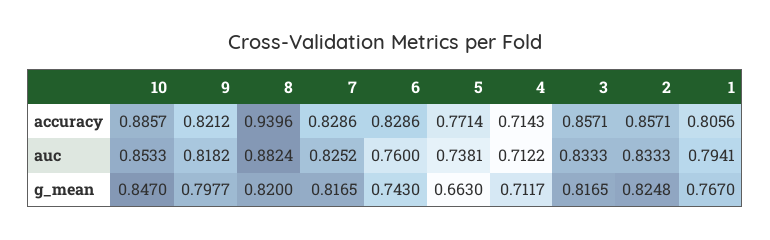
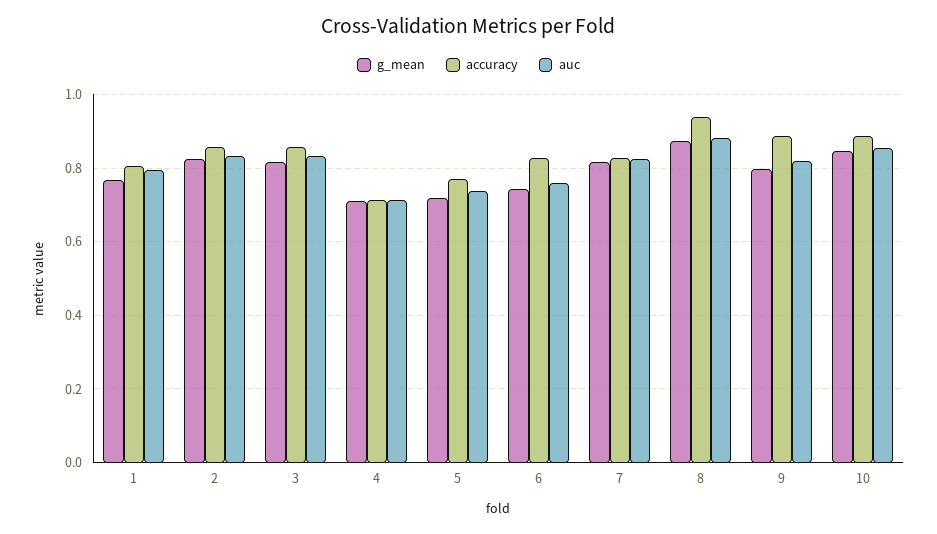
accuracy, 9: 0.8212 -> 0.88
g_mean, 8: 0.82 -> 0.88
g_mean, 5: 0.663 -> 0.72

